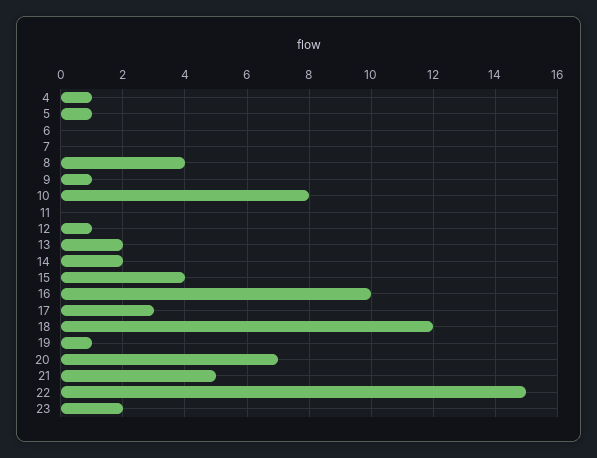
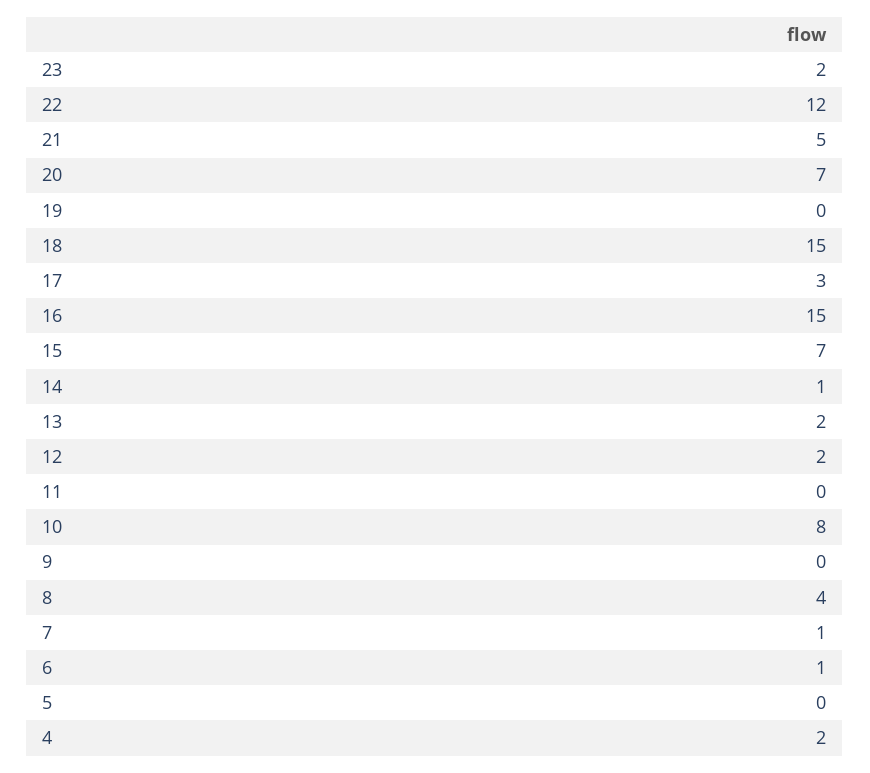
4: 1 -> 2
5: 1 -> 0
6: 0 -> 1
7: 0 -> 1
9: 1 -> 0
12: 1 -> 2
14: 2 -> 1
15: 4 -> 7
16: 10 -> 15
18: 12 -> 15
19: 1 -> 0
22: 15 -> 12

